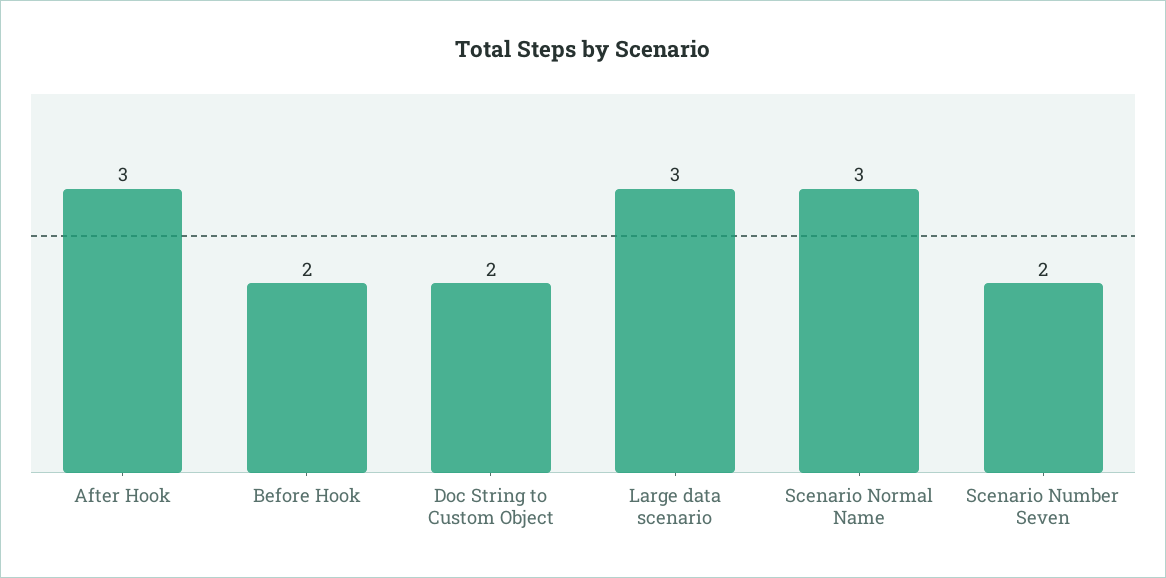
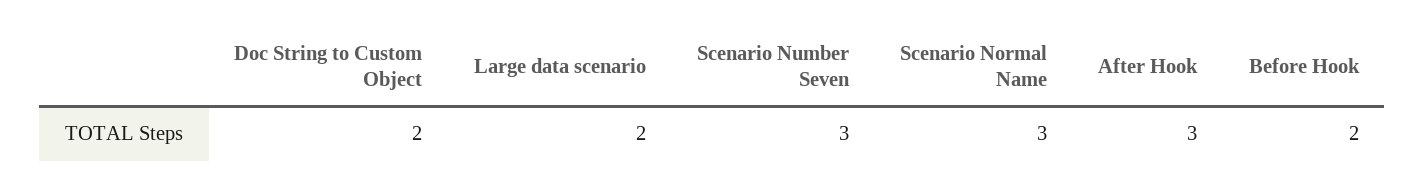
Large data scenario: 3 -> 2
Scenario Number Seven: 2 -> 3

